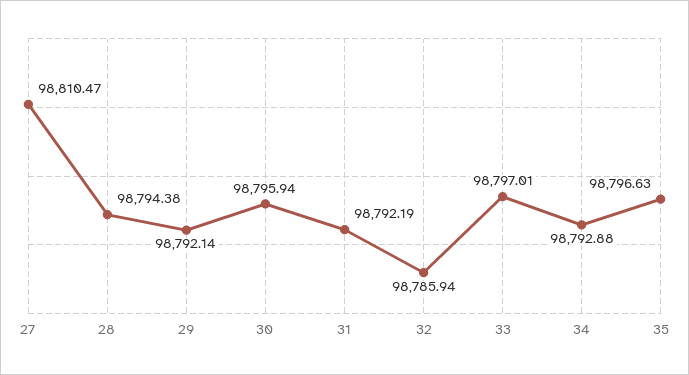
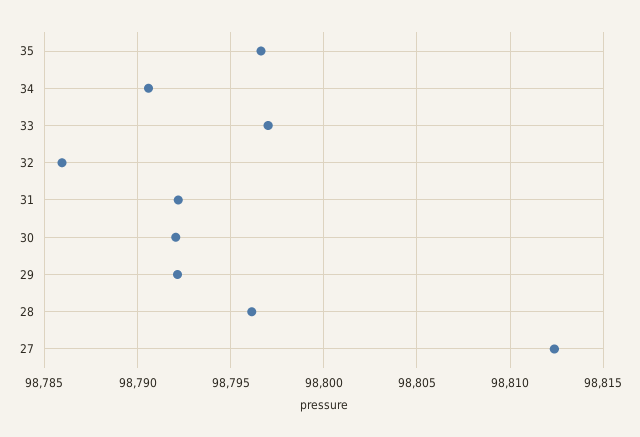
27: 98810.47 -> 98812.5
28: 98794.38 -> 98796
30: 98795.94 -> 98792
34: 98792.88 -> 98790.5

